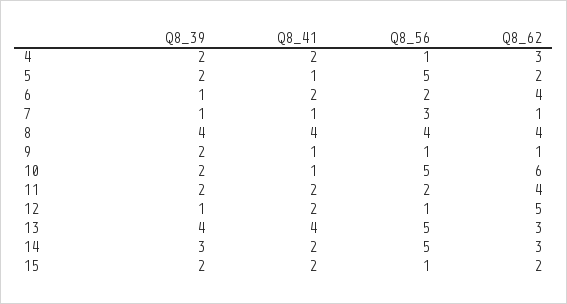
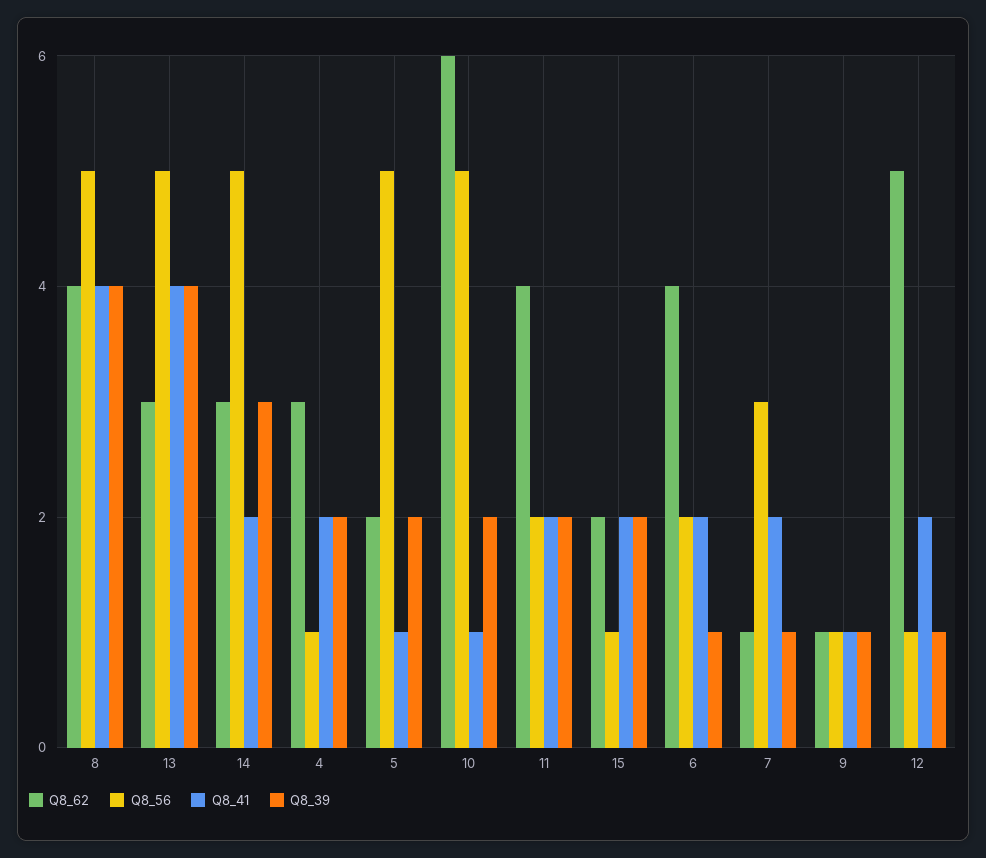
Q8_41, 7: 1 -> 2
Q8_56, 8: 4 -> 5
Q8_39, 9: 2 -> 1

